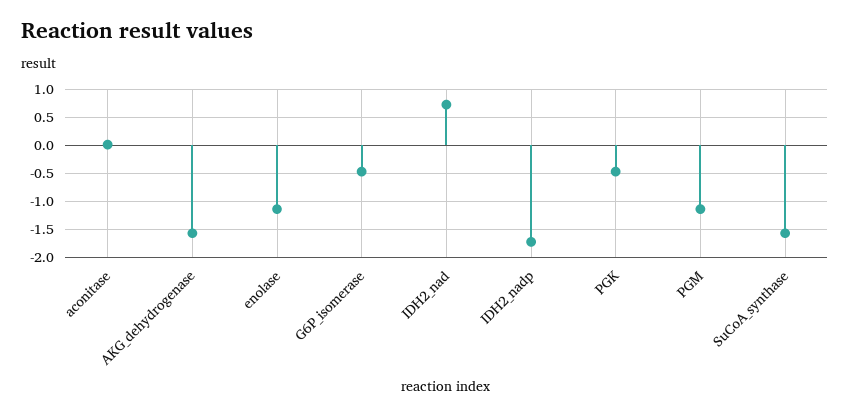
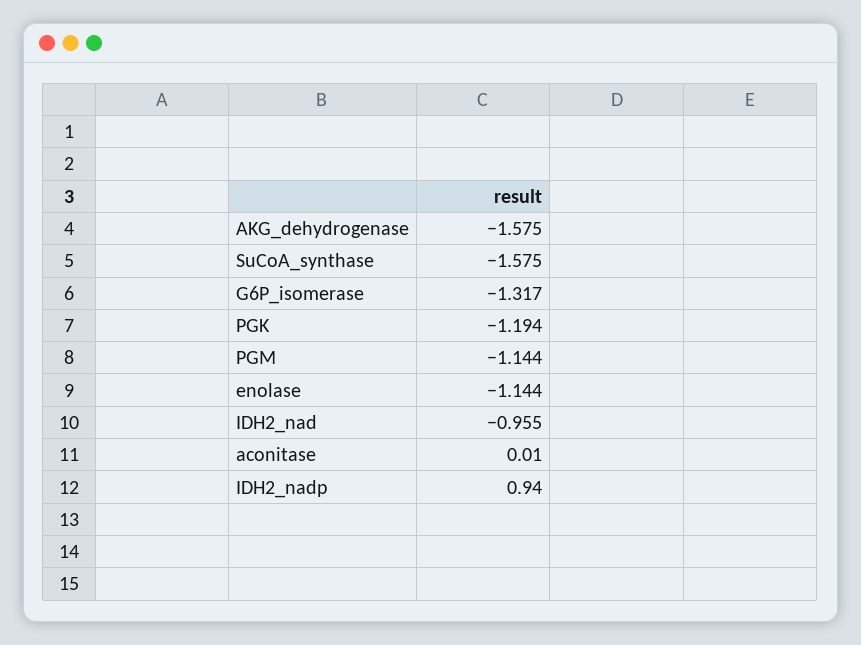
G6P_isomerase: -0.5 -> -1.317
IDH2_nad: 0.75 -> -0.955
IDH2_nadp: -1.75 -> 0.94
PGK: -0.5 -> -1.194

